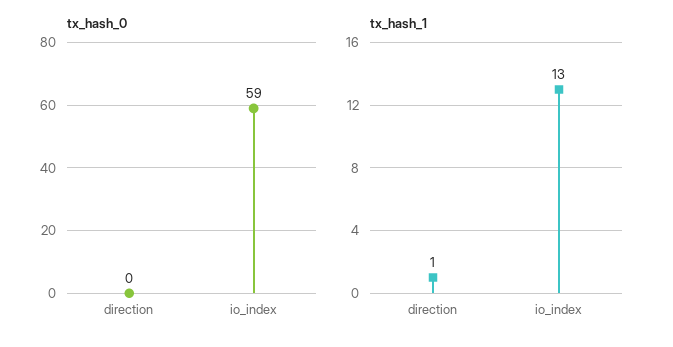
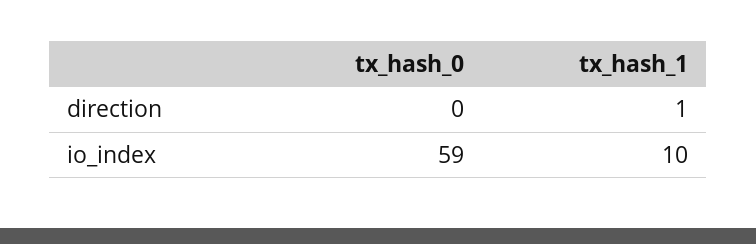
tx_hash_1, io_index: 13 -> 10

